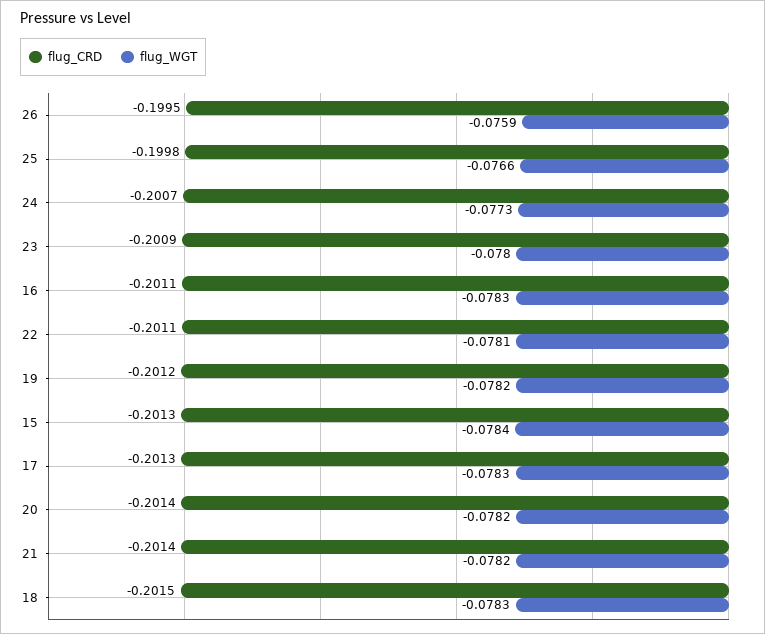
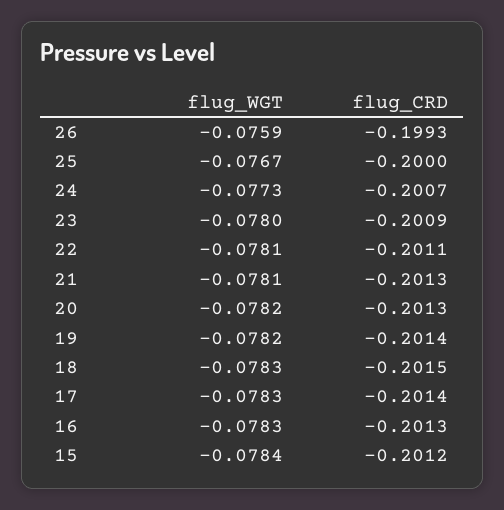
flug_CRD, 26: -0.1995 -> -0.1993
flug_CRD, 25: -0.1998 -> -0.2
flug_WGT, 25: -0.0766 -> -0.0767
flug_CRD, 16: -0.2011 -> -0.2013
flug_CRD, 19: -0.2012 -> -0.2014
flug_CRD, 15: -0.2013 -> -0.2012
flug_CRD, 17: -0.2013 -> -0.2014
flug_CRD, 20: -0.2014 -> -0.2013
flug_CRD, 21: -0.2014 -> -0.2013
flug_WGT, 21: -0.0782 -> -0.0781

